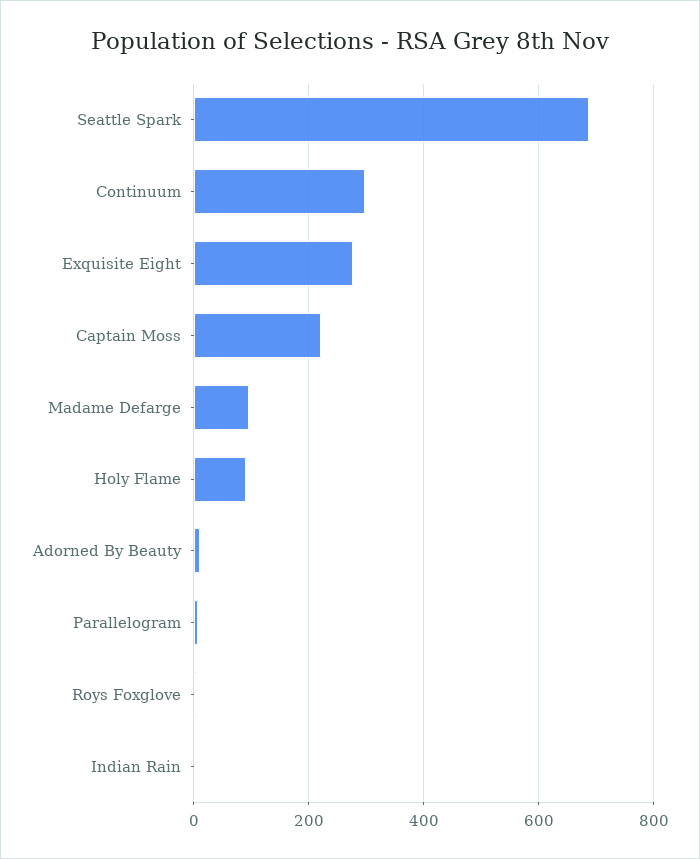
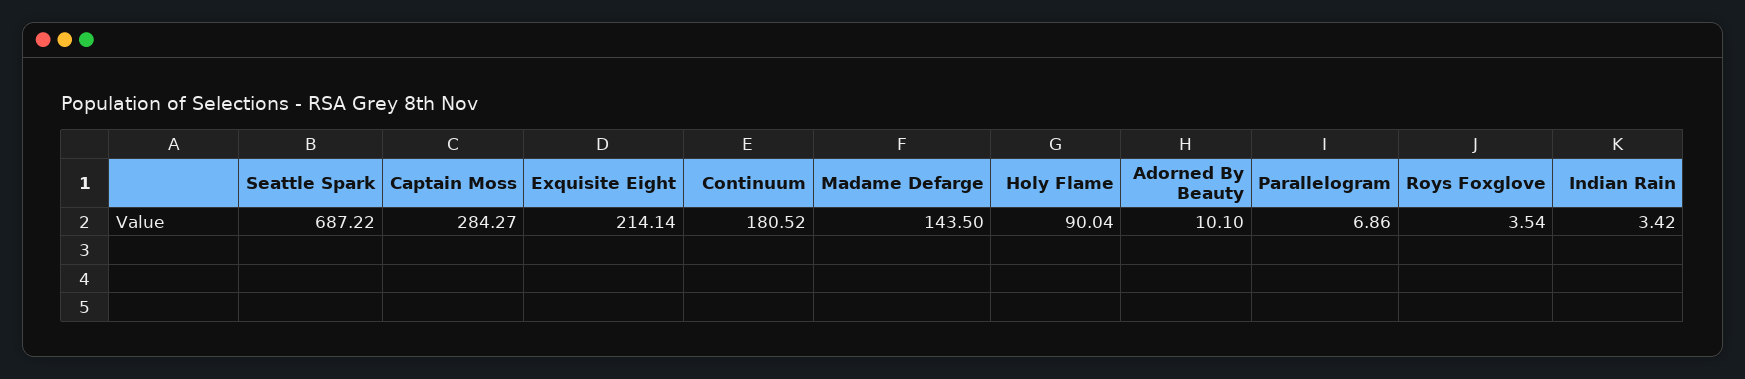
Continuum: 300 -> 180.52
Exquisite Eight: 280 -> 214.14
Captain Moss: 220 -> 284.27
Madame Defarge: 100 -> 143.5

